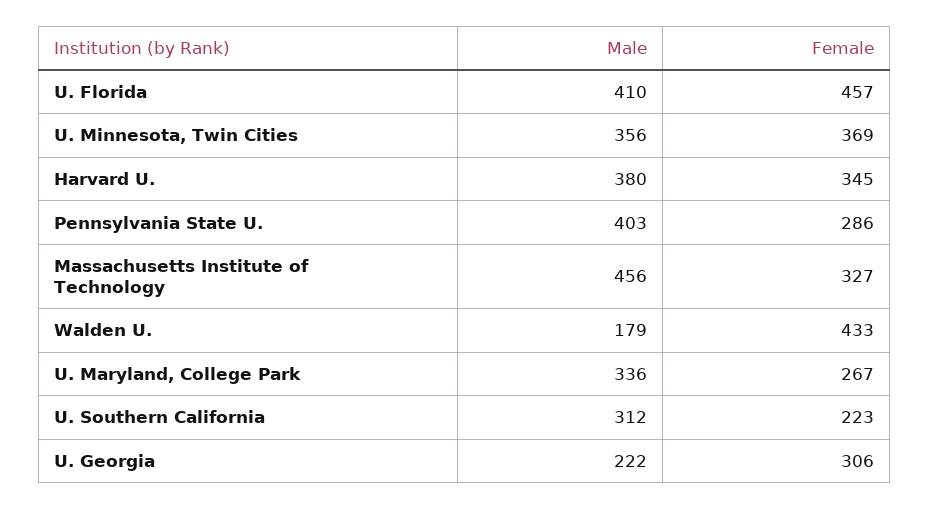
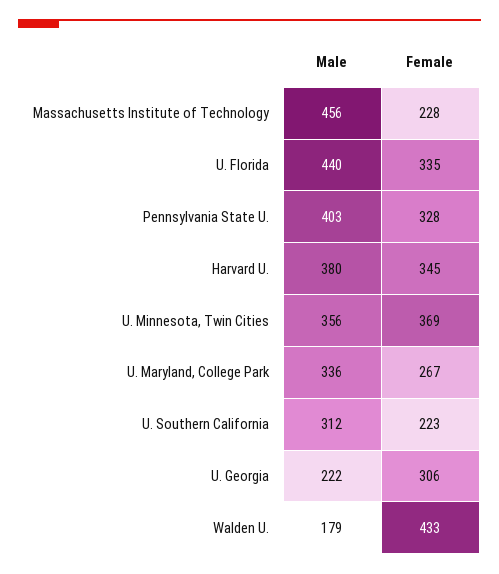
Male, U. Florida: 410 -> 440
Female, U. Florida: 457 -> 335
Female, Pennsylvania State U.: 286 -> 328
Female, Massachusetts Institute of Technology: 327 -> 228

